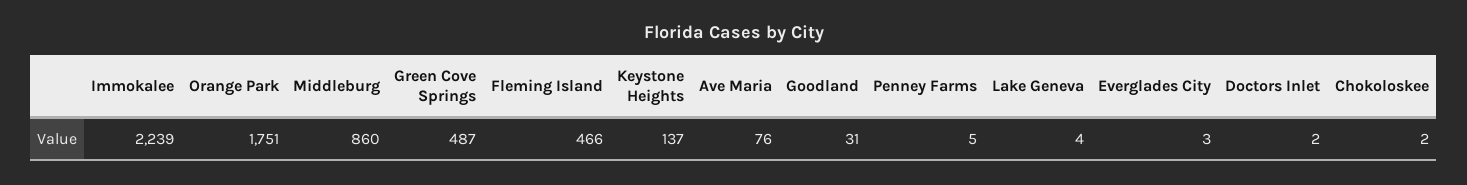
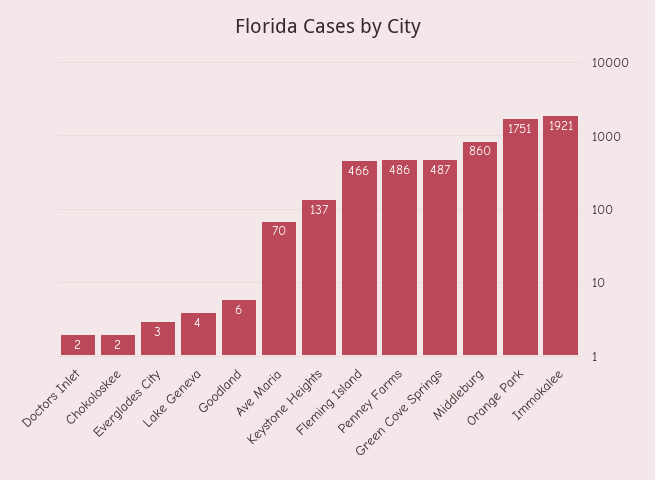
Immokalee: 2239 -> 1921
Ave Maria: 76 -> 70
Goodland: 31 -> 6
Penney Farms: 5 -> 486

